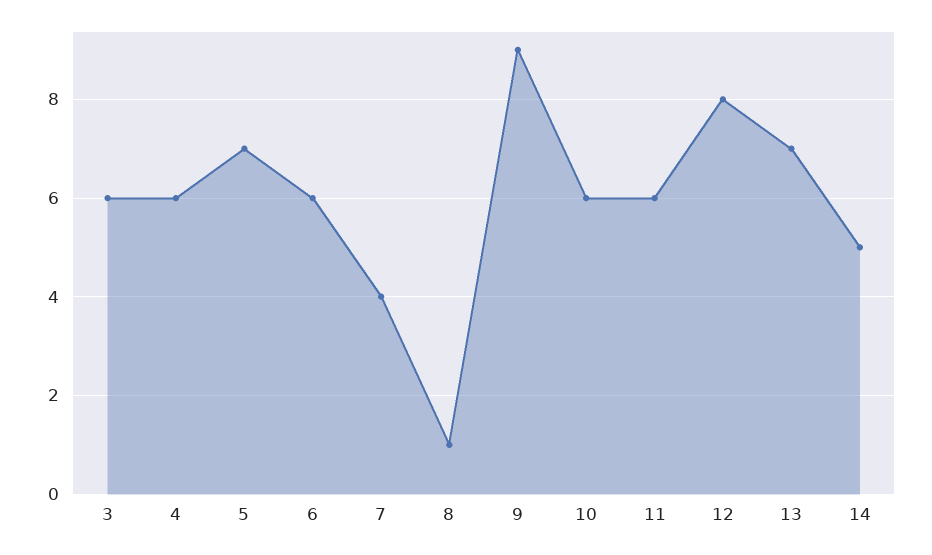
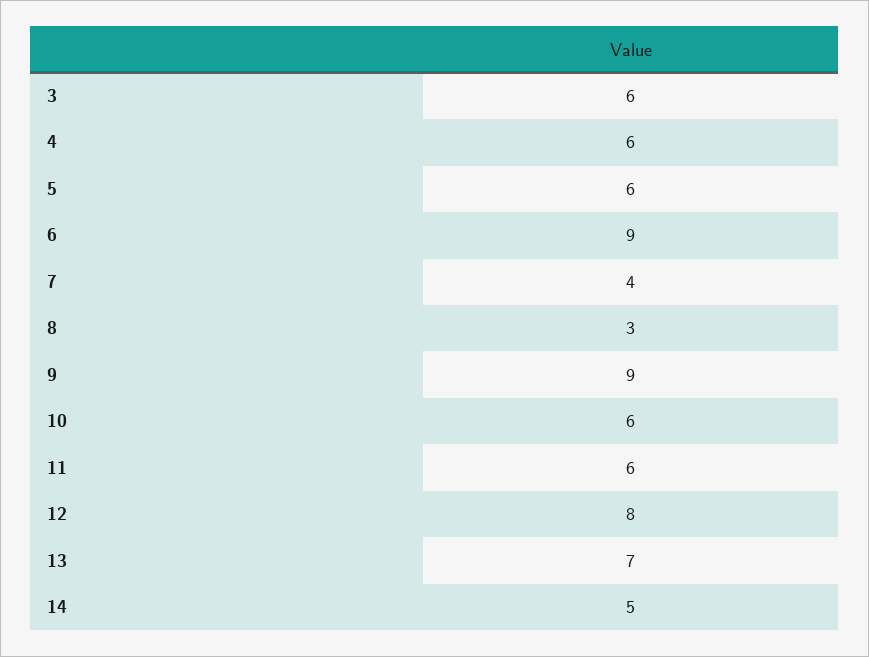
5: 7 -> 6
6: 6 -> 9
8: 1 -> 3

